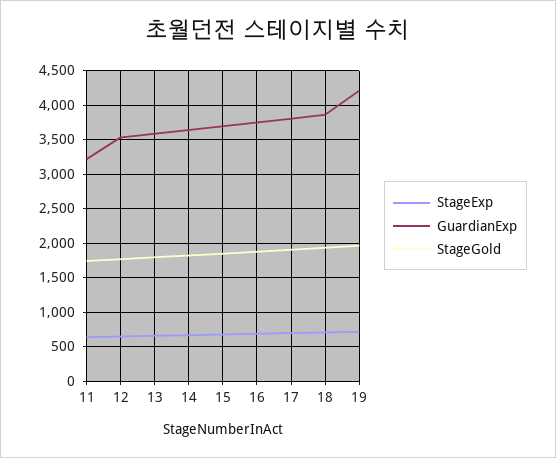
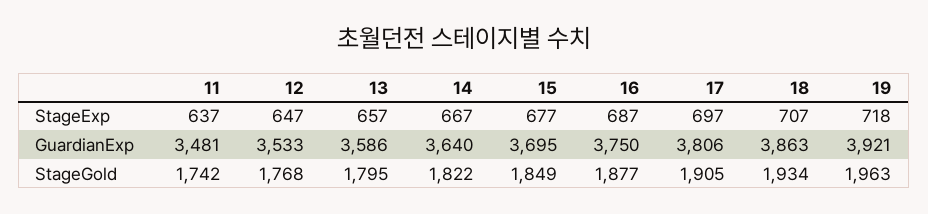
GuardianExp, 11: 3200 -> 3481
GuardianExp, 19: 4200 -> 3921

